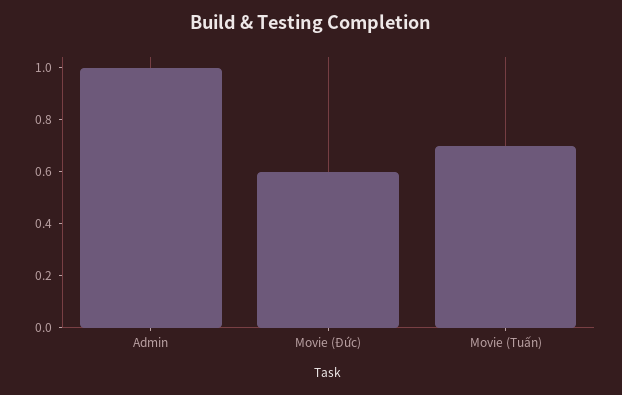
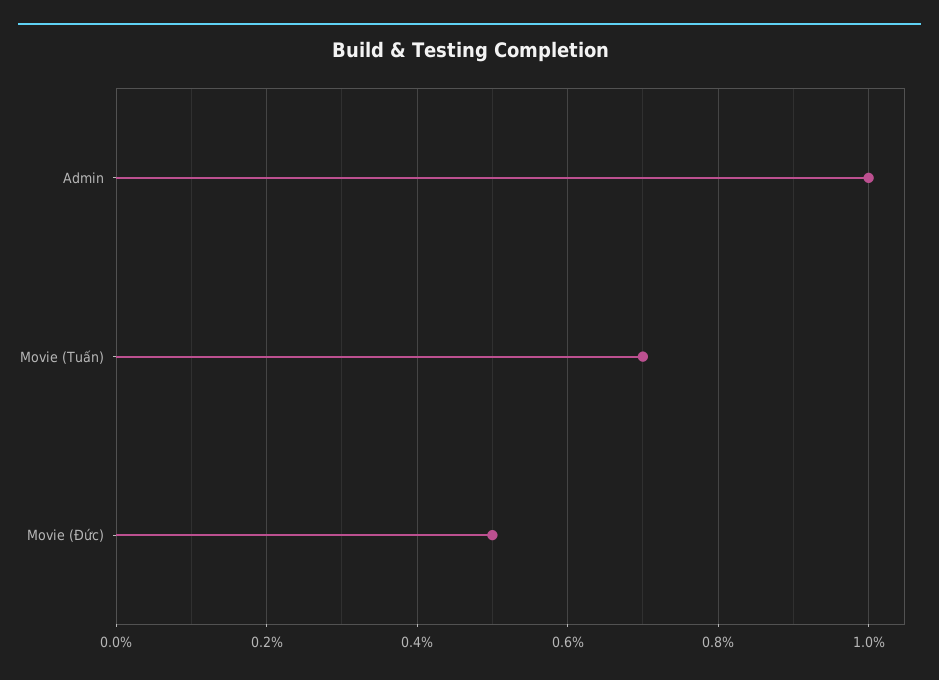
Movie (Đức): 0.6 -> 0.5

